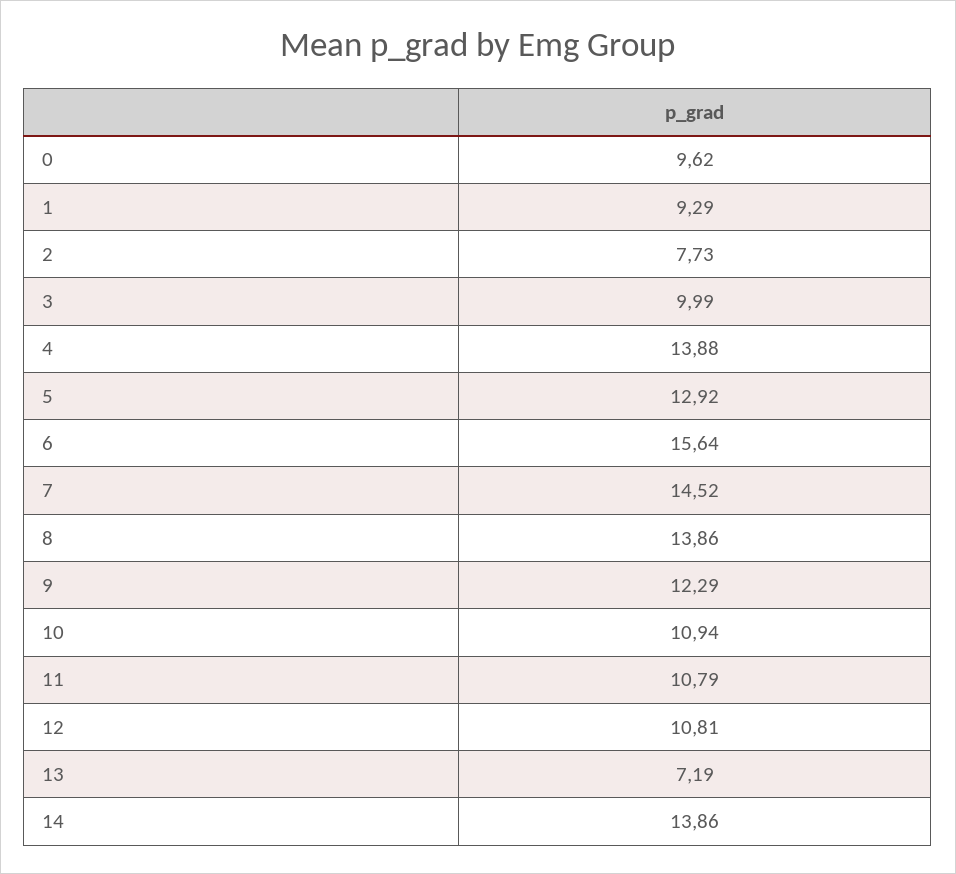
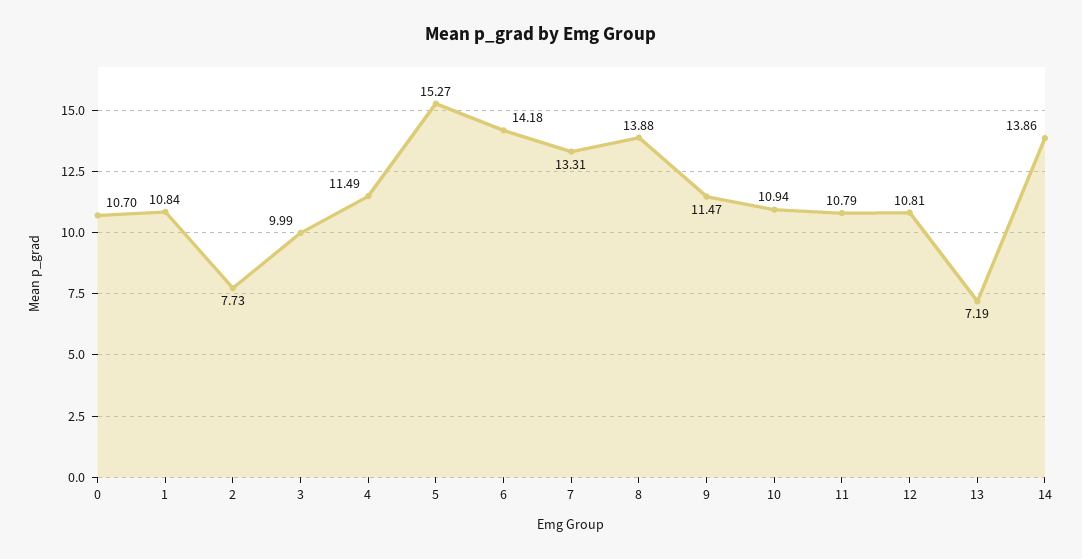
0: 9.62 -> 10.7
1: 9.29 -> 10.84
4: 13.88 -> 11.49
5: 12.92 -> 15.27
6: 15.64 -> 14.18
7: 14.52 -> 13.31
8: 13.86 -> 13.88
9: 12.29 -> 11.47

